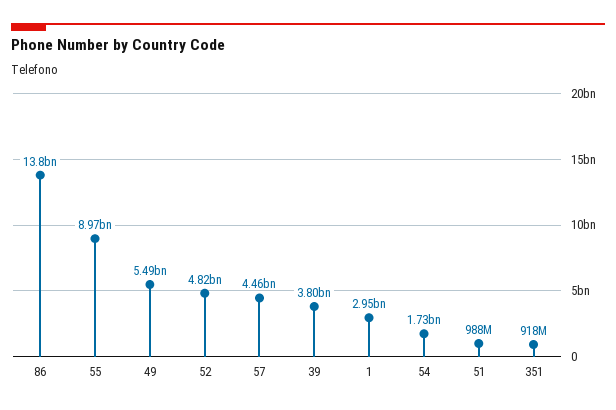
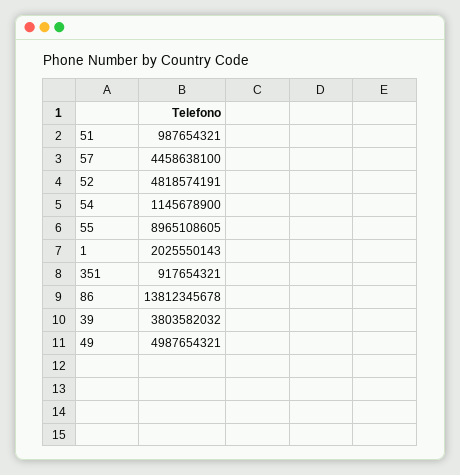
49: 5490000000 -> 4987654321
1: 2950000000 -> 2025550143
54: 1730000000 -> 1145678900

